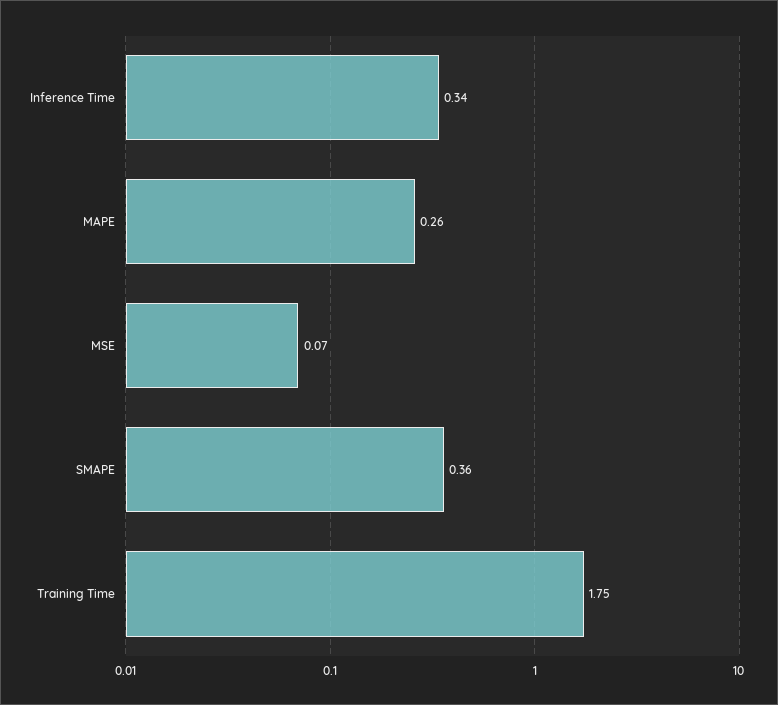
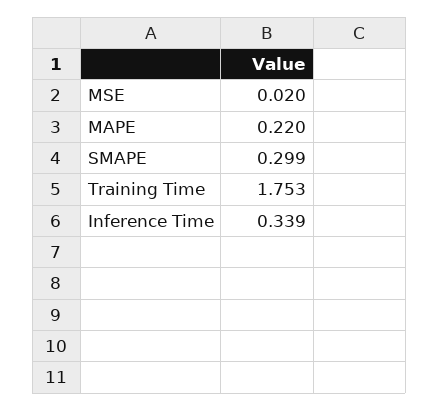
MAPE: 0.26 -> 0.22
MSE: 0.07 -> 0.02
SMAPE: 0.36 -> 0.299

